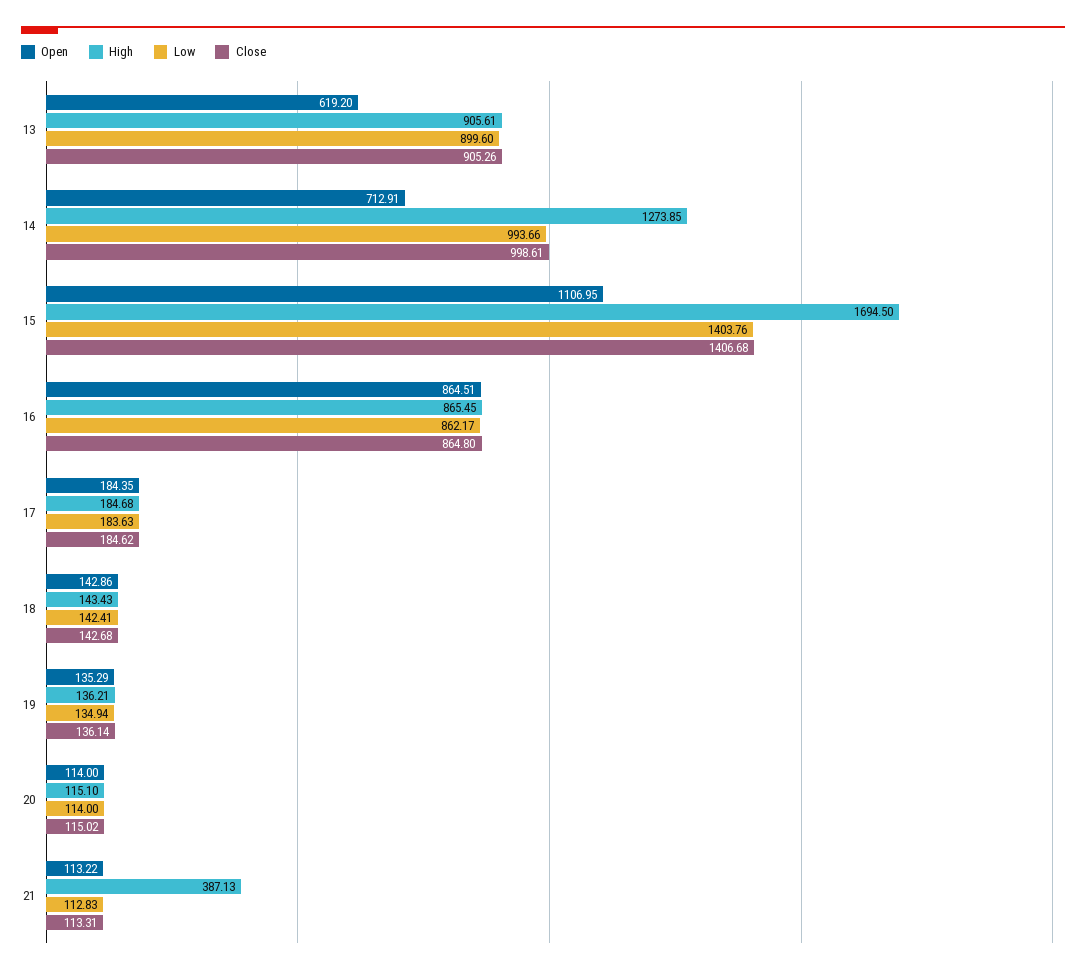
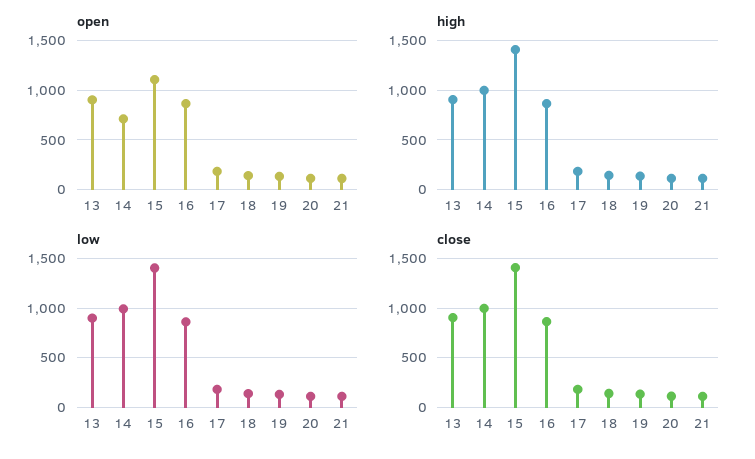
Open, 13: 619.2 -> 900
High, 14: 1273.85 -> 1000
High, 15: 1694.5 -> 1400
High, 21: 387.13 -> 100

